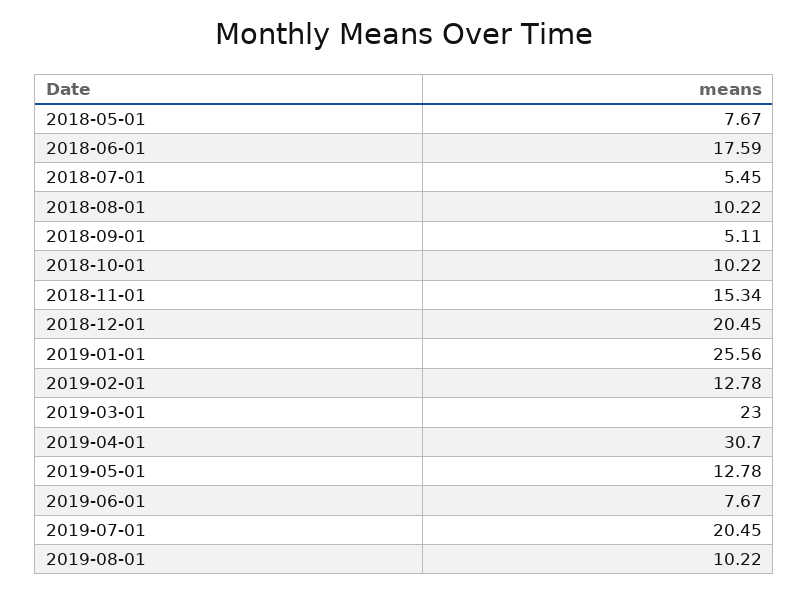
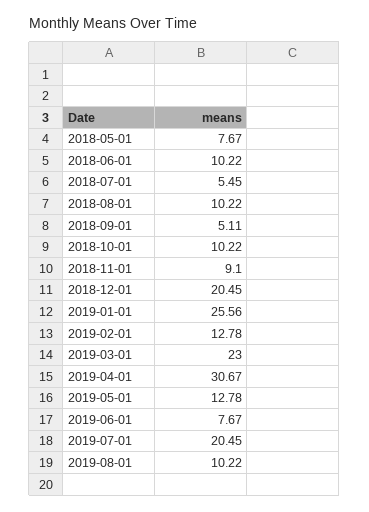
2018-06-01: 17.59 -> 10.22
2018-11-01: 15.34 -> 9.1
2019-04-01: 30.7 -> 30.67

